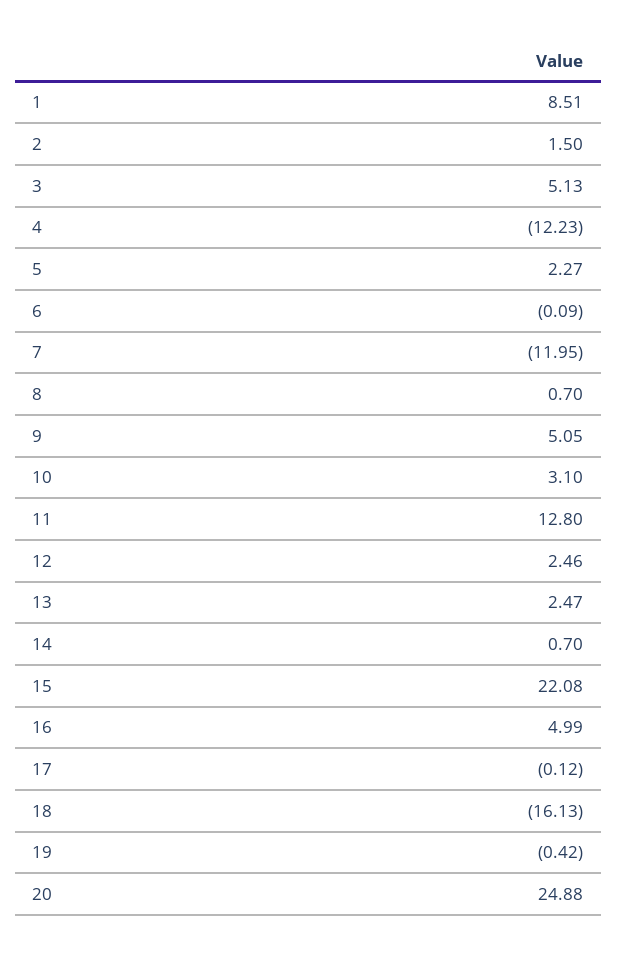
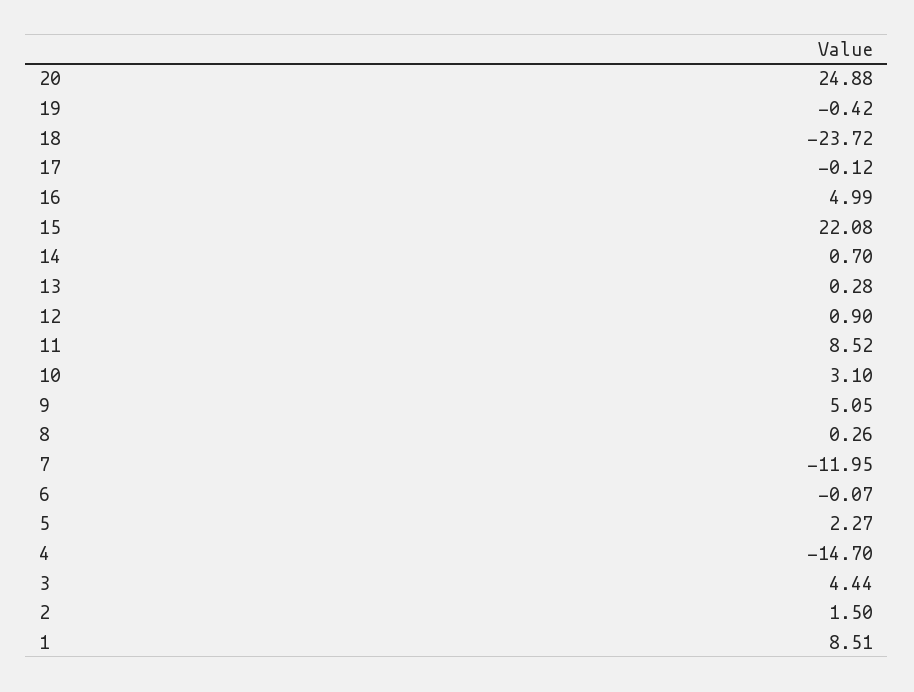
3: 5.13 -> 4.44
4: -12.23 -> -14.7
6: -0.09 -> -0.07
8: 0.7 -> 0.26
11: 12.8 -> 8.52
12: 2.46 -> 0.9
13: 2.47 -> 0.28
18: -16.13 -> -23.72

